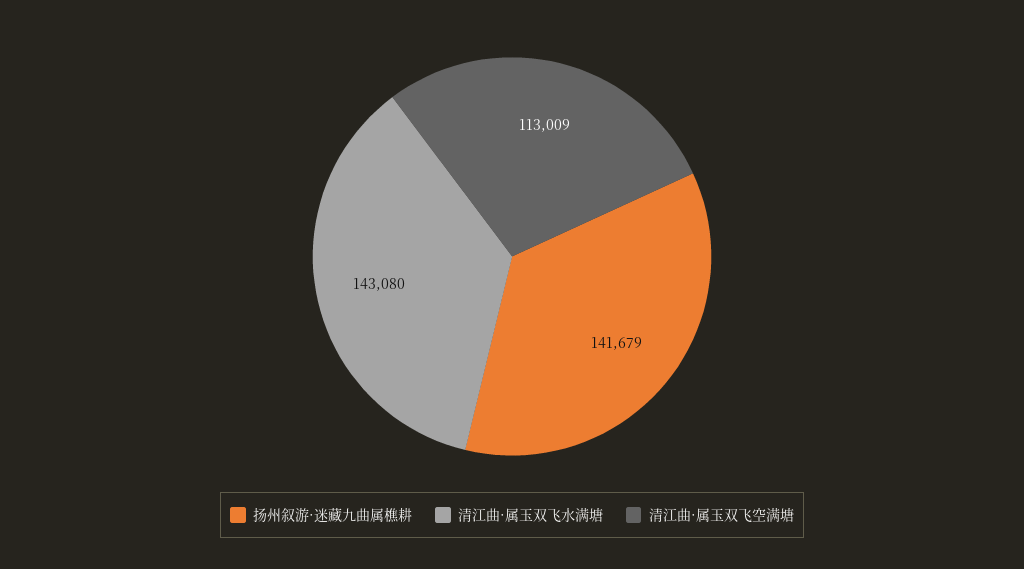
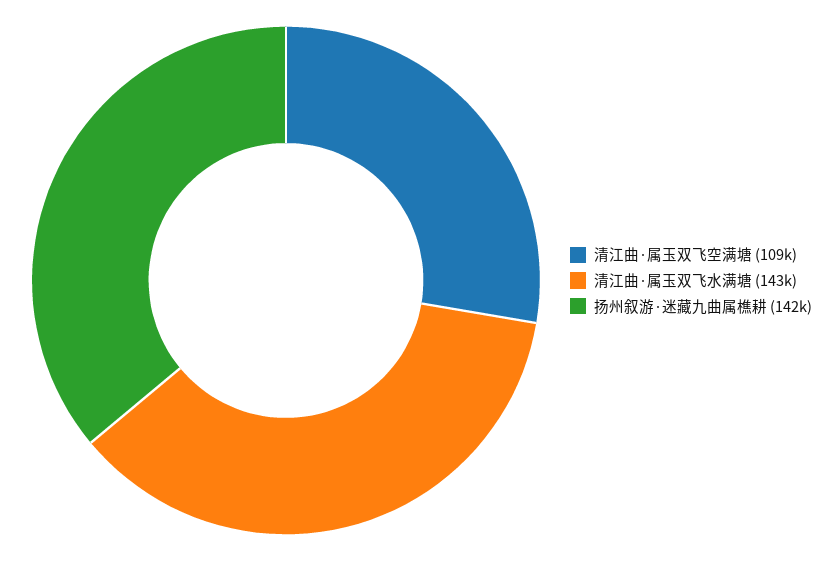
清江曲·属玉双飞空满塘: 113009 -> 109000

